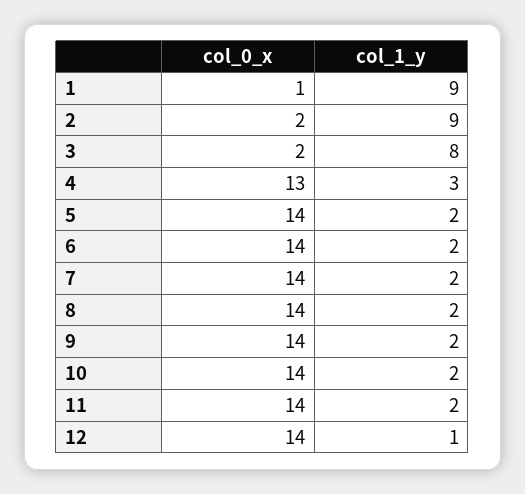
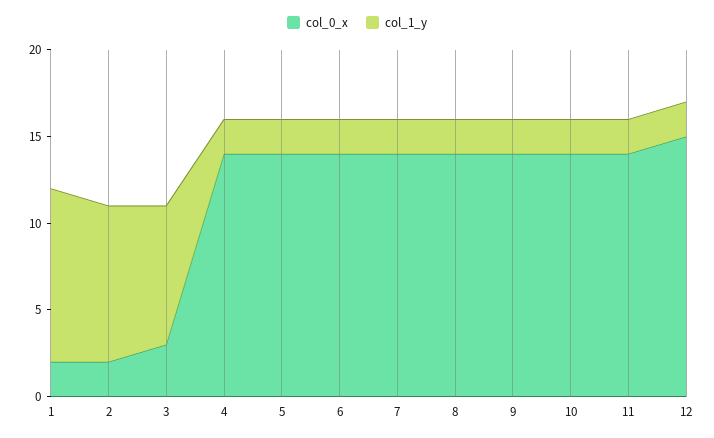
col_0_x, 1: 1 -> 2
col_1_y, 1: 9 -> 10
col_0_x, 3: 2 -> 3
col_0_x, 4: 13 -> 14
col_1_y, 4: 3 -> 2
col_0_x, 12: 14 -> 15
col_1_y, 12: 1 -> 2

